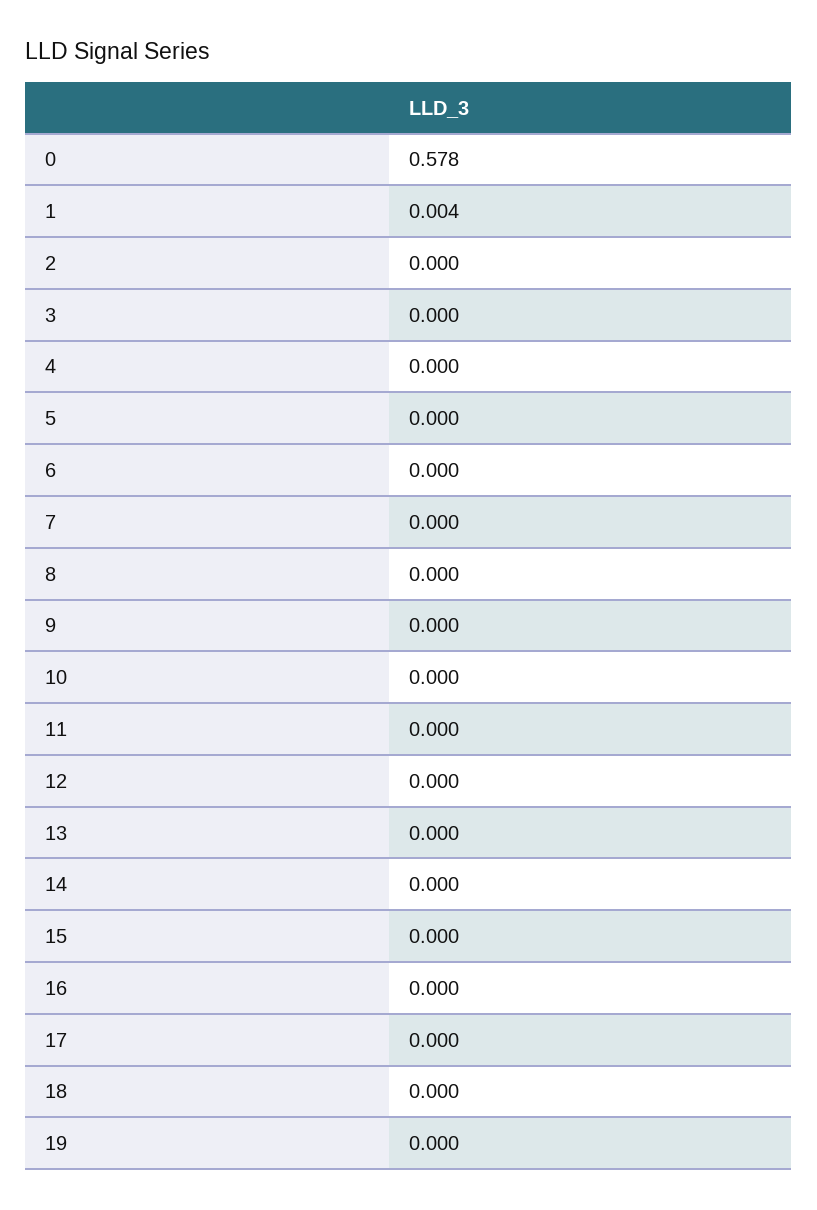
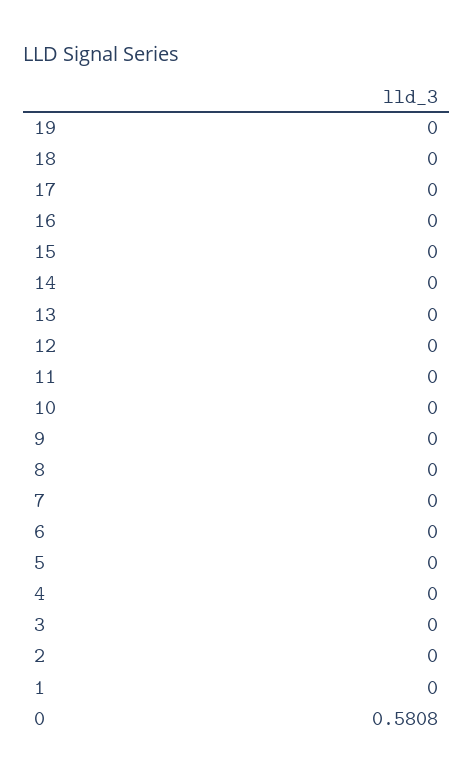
0: 0.578 -> 0.5808
1: 0.004 -> 0

